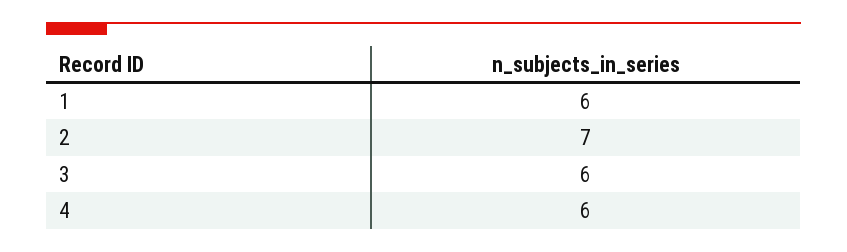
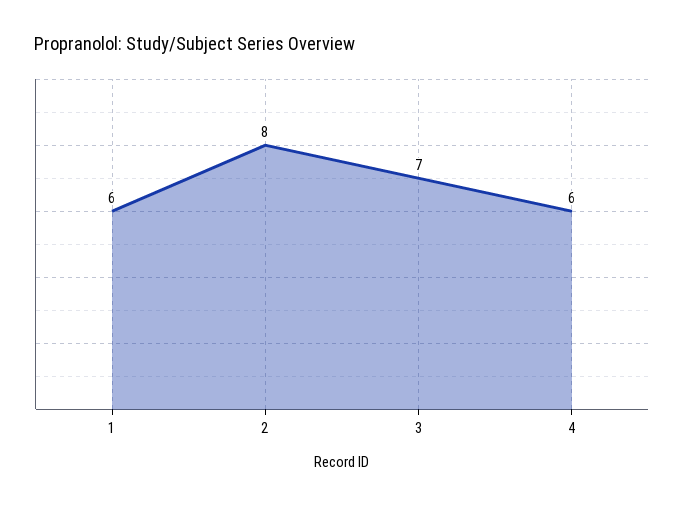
2: 7 -> 8
3: 6 -> 7

